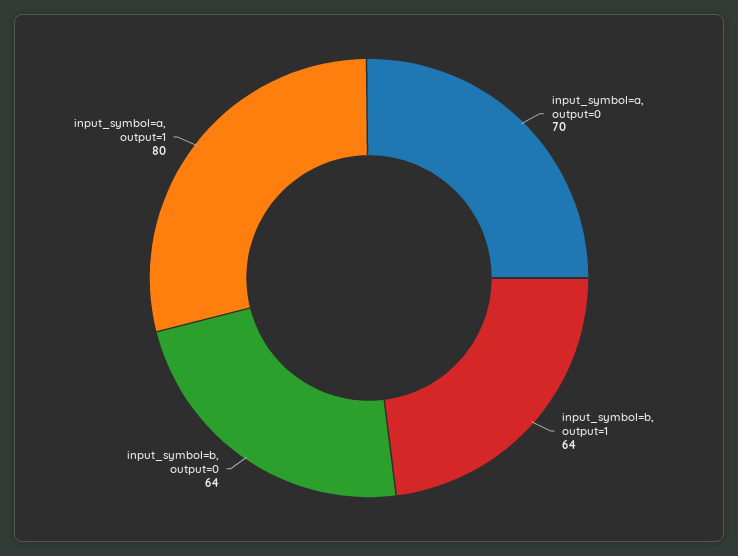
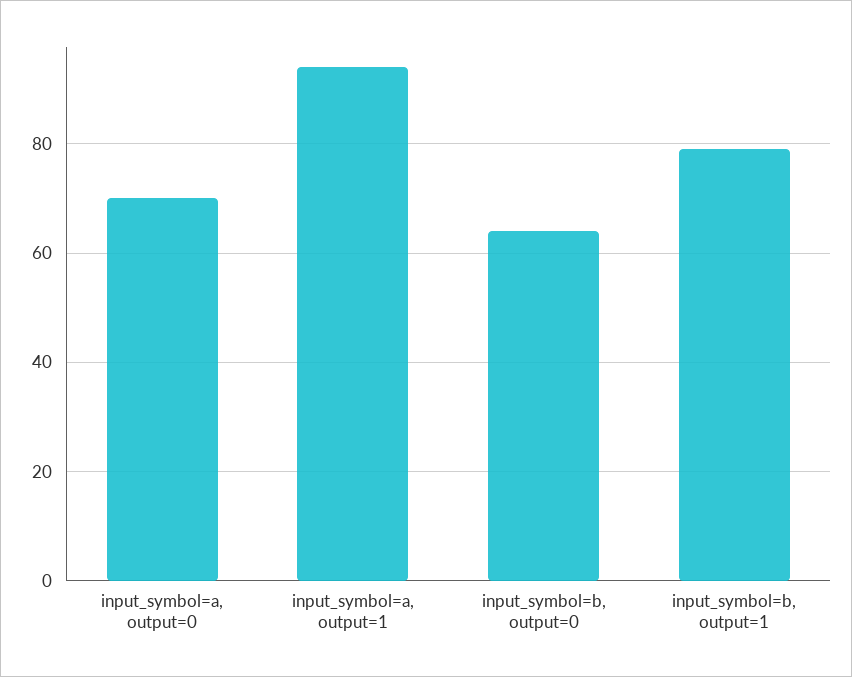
input_symbol=b, output=1: 64 -> 80
input_symbol=a, output=1: 80 -> 95

